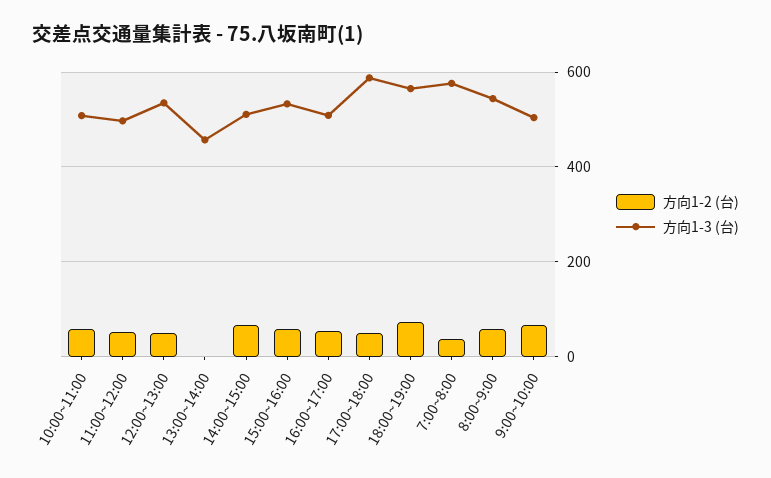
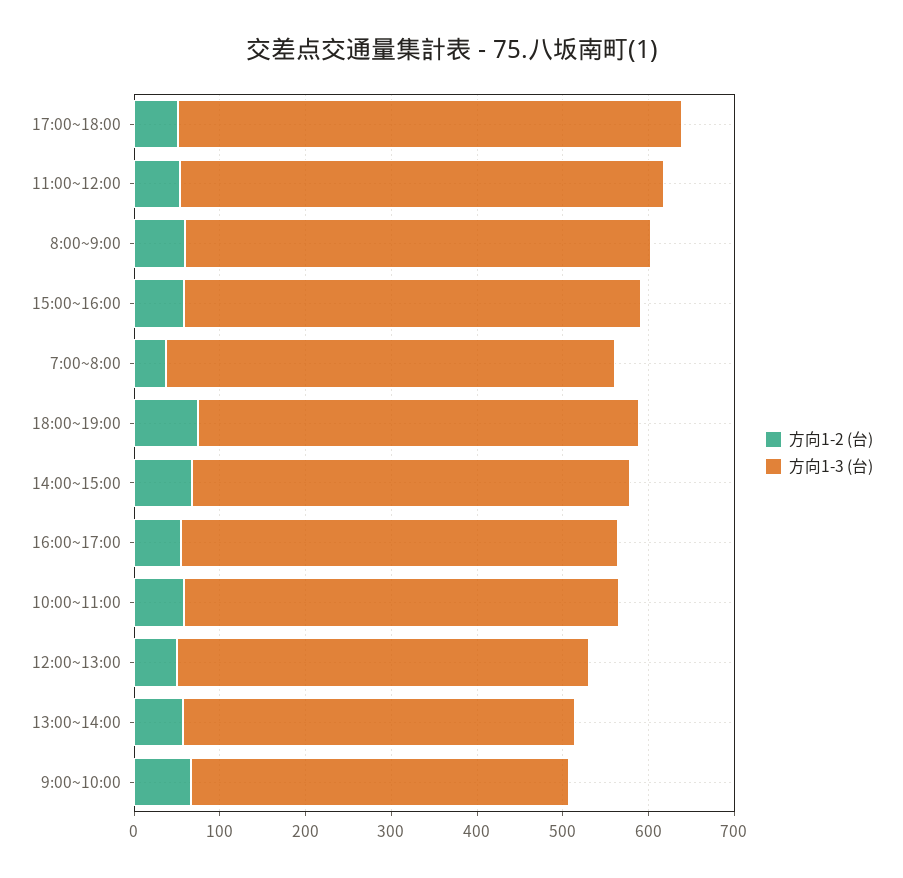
方向1-3 (台), 11:00~12:00: 500 -> 560
方向1-3 (台), 12:00~13:00: 540 -> 480
方向1-2 (台), 13:00~14:00: 0 -> 60
方向1-3 (台), 18:00~19:00: 560 -> 520
方向1-3 (台), 7:00~8:00: 580 -> 520
方向1-3 (台), 9:00~10:00: 500 -> 440

